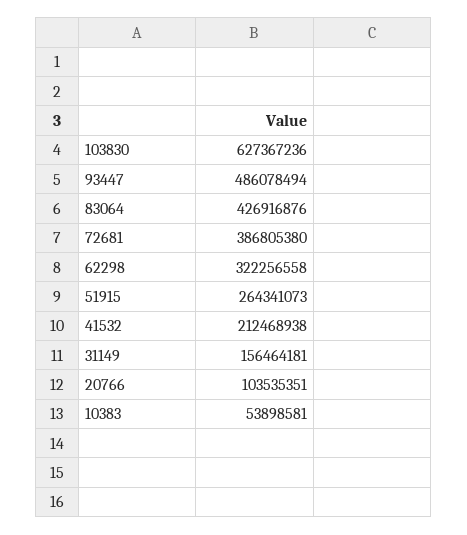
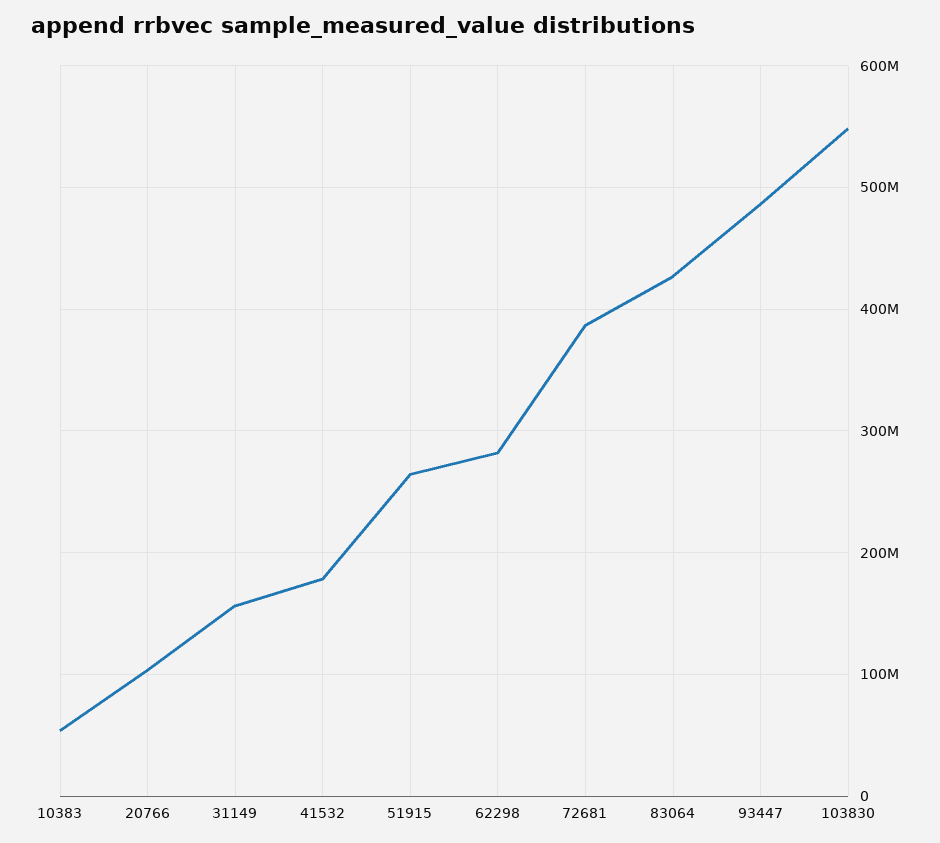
103830: 627367236 -> 550000000
62298: 322256558 -> 280000000
41532: 212468938 -> 180000000

